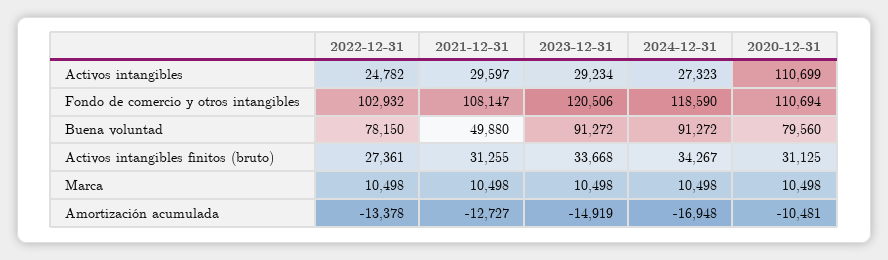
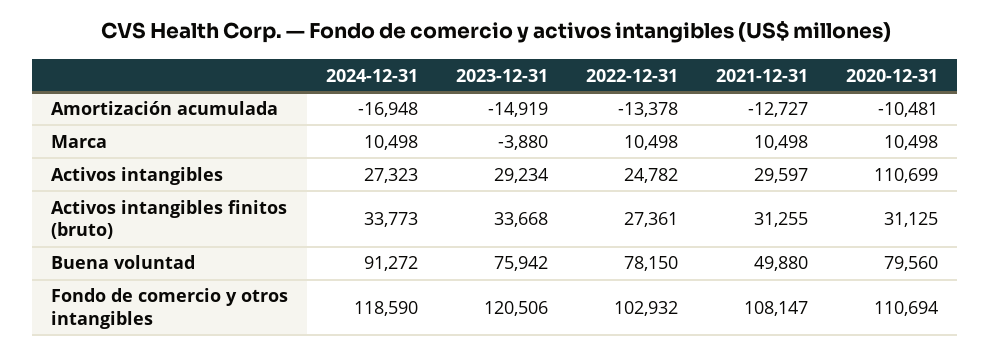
2023-12-31, Buena voluntad: 91272 -> 75942
2024-12-31, Activos intangibles finitos (bruto): 34267 -> 33773
2023-12-31, Marca: 10498 -> -3880

